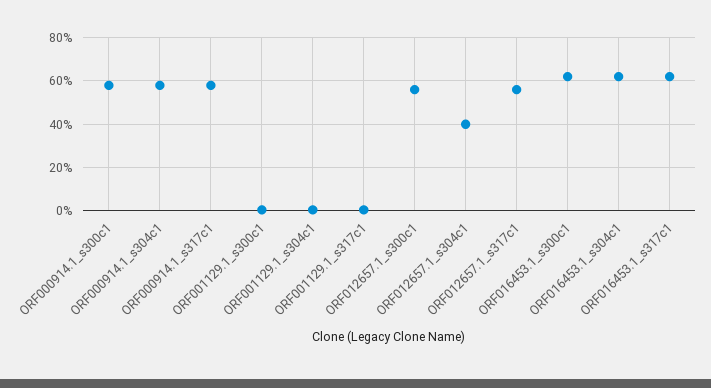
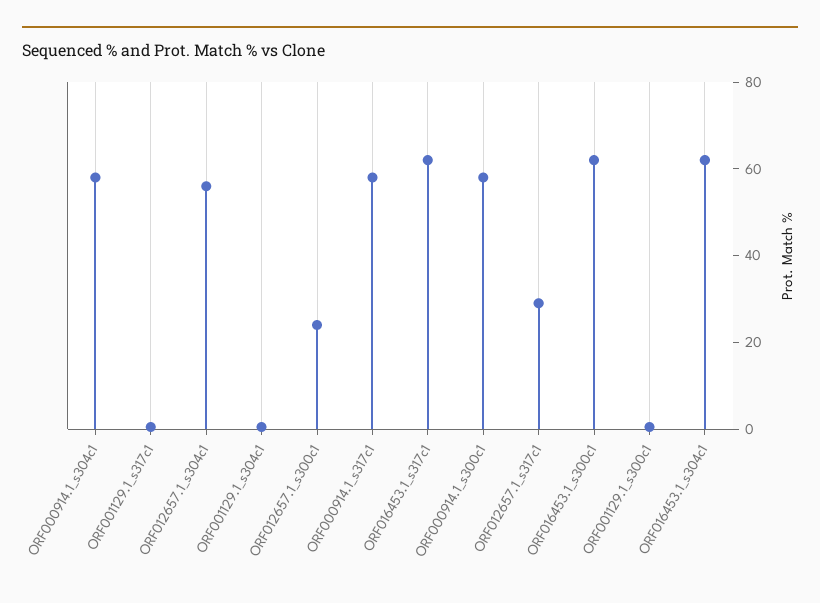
ORF012657.1_s300c1: 55 -> 25
ORF012657.1_s304c1: 40 -> 55
ORF012657.1_s317c1: 55 -> 30

